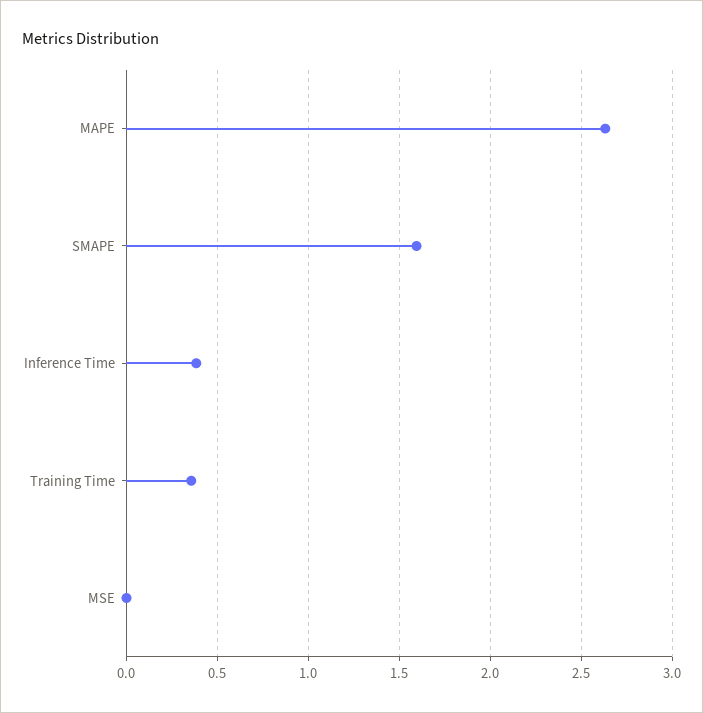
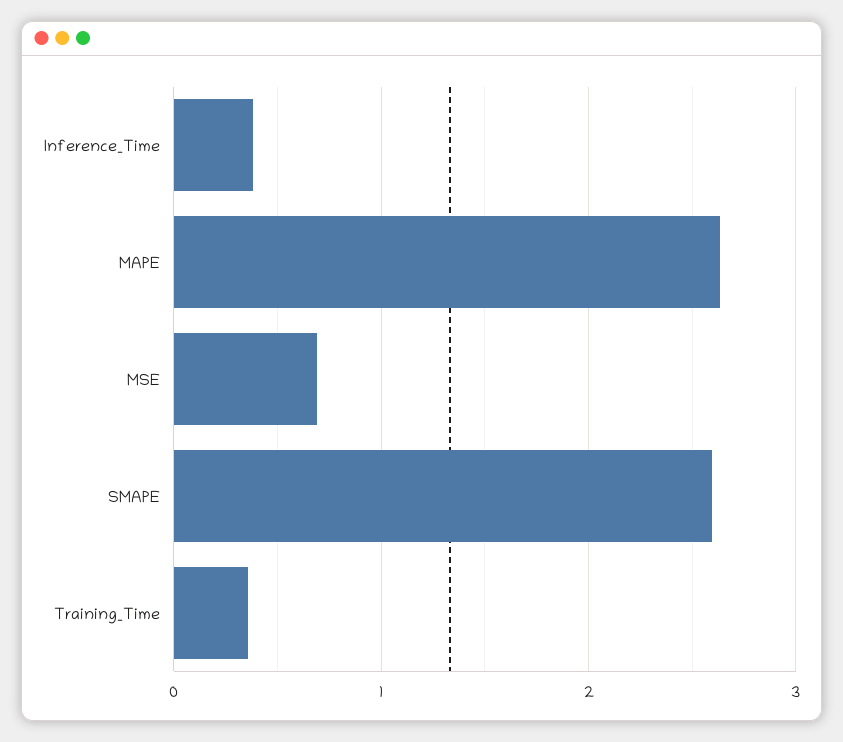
SMAPE: 1.6 -> 2.6
MSE: 0 -> 0.7

